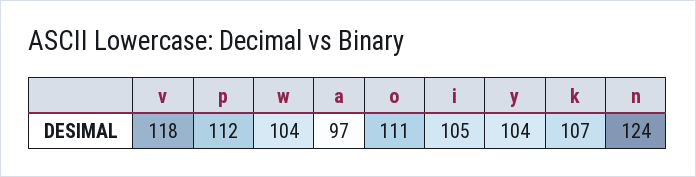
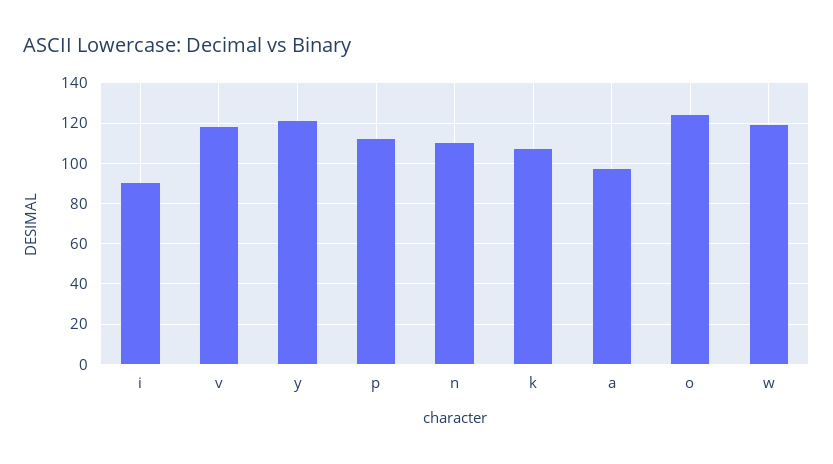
w: 104 -> 120
o: 111 -> 125
i: 105 -> 90
y: 104 -> 120
n: 124 -> 110

